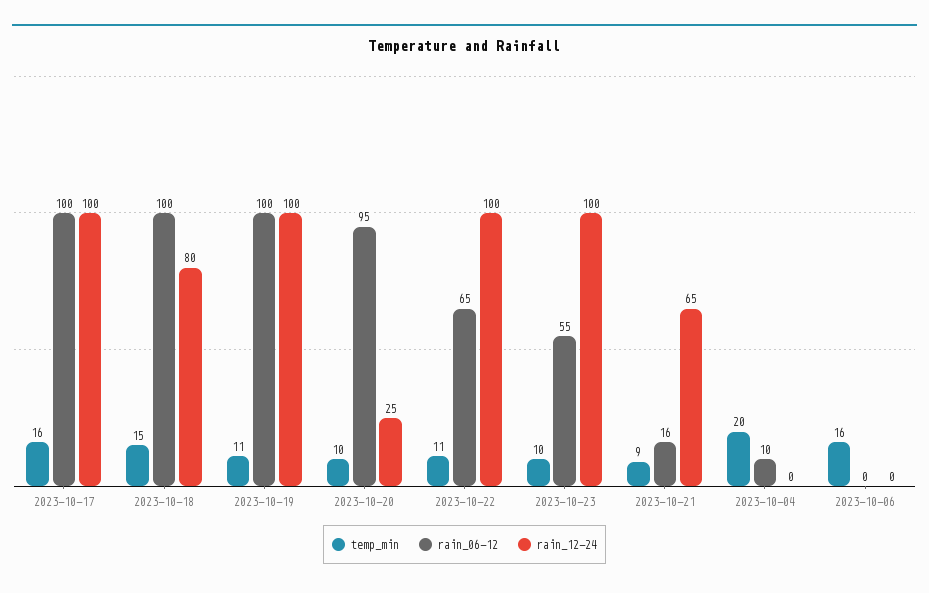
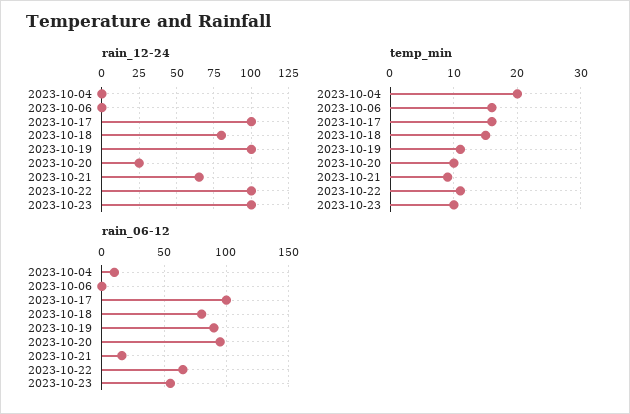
rain_06-12, 2023-10-18: 100 -> 80
rain_06-12, 2023-10-19: 100 -> 90

